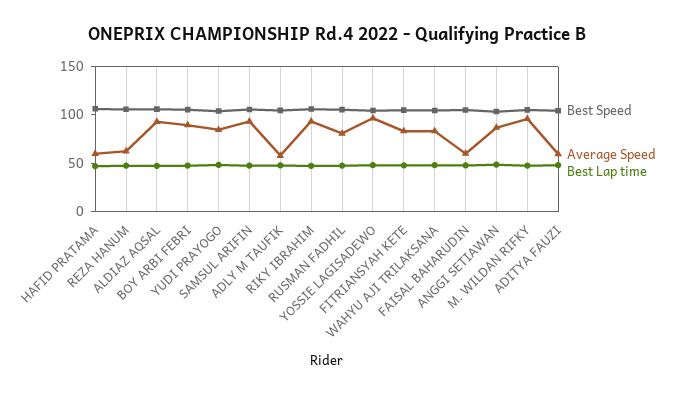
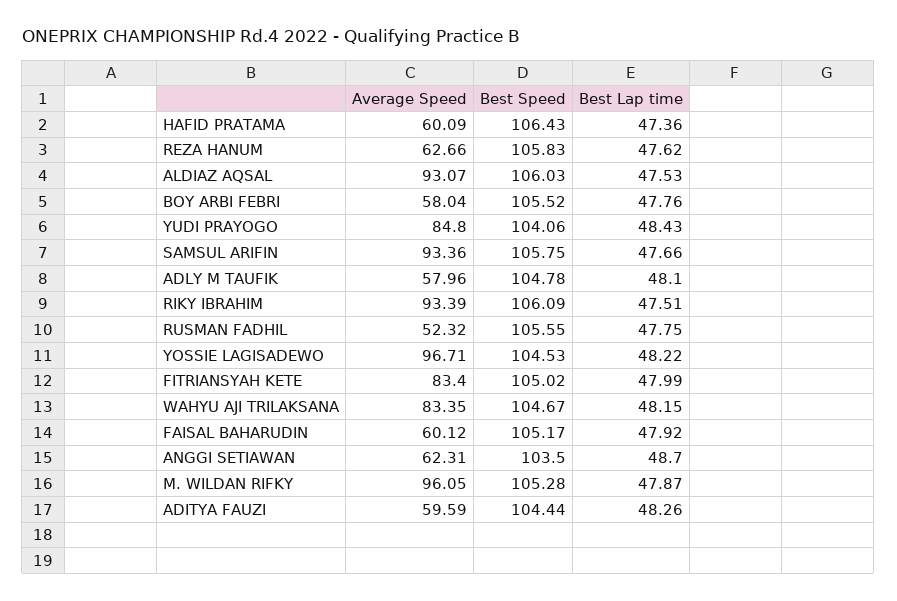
Average Speed, BOY ARBI FEBRI: 90 -> 58.04
Average Speed, RUSMAN FADHIL: 80 -> 52.32
Average Speed, ANGGI SETIAWAN: 90 -> 62.31

